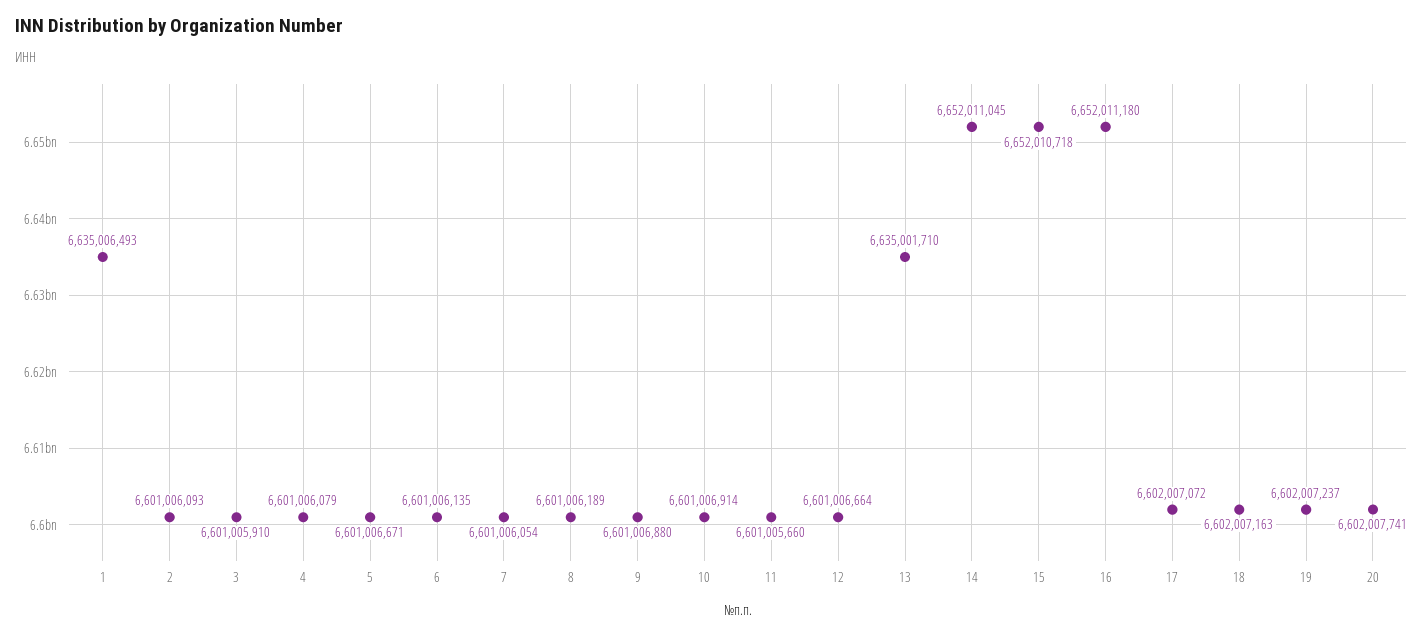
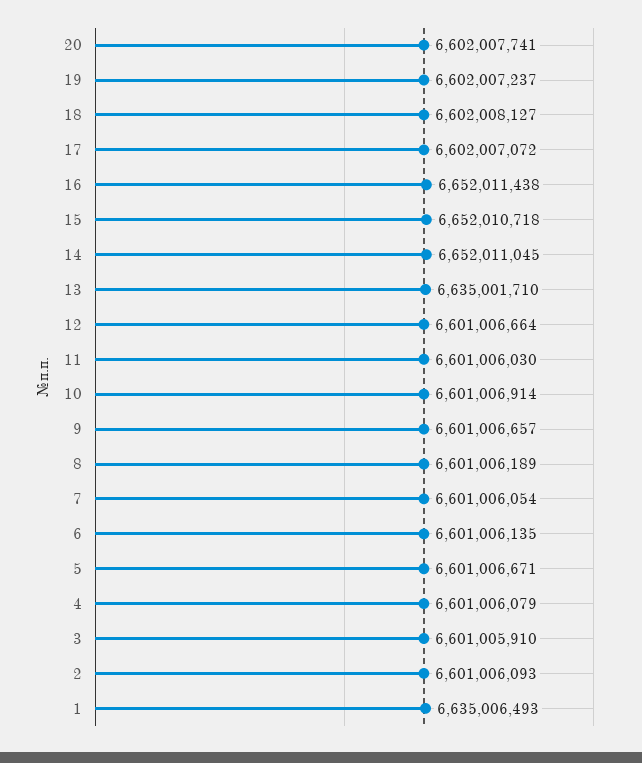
9: 6601006880 -> 6601006657
11: 6601005660 -> 6601006030
16: 6652011180 -> 6652011438
18: 6602007163 -> 6602008127

